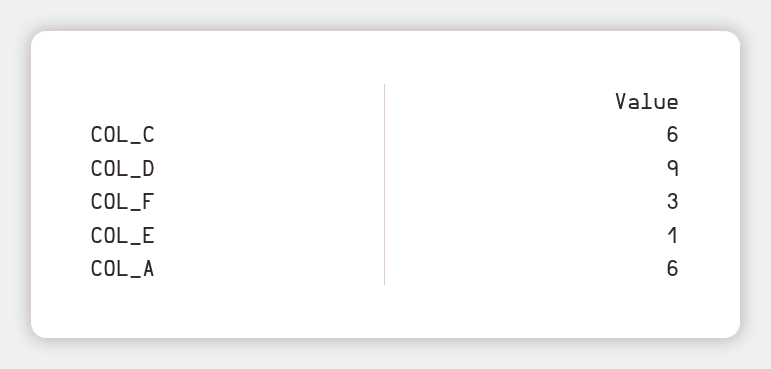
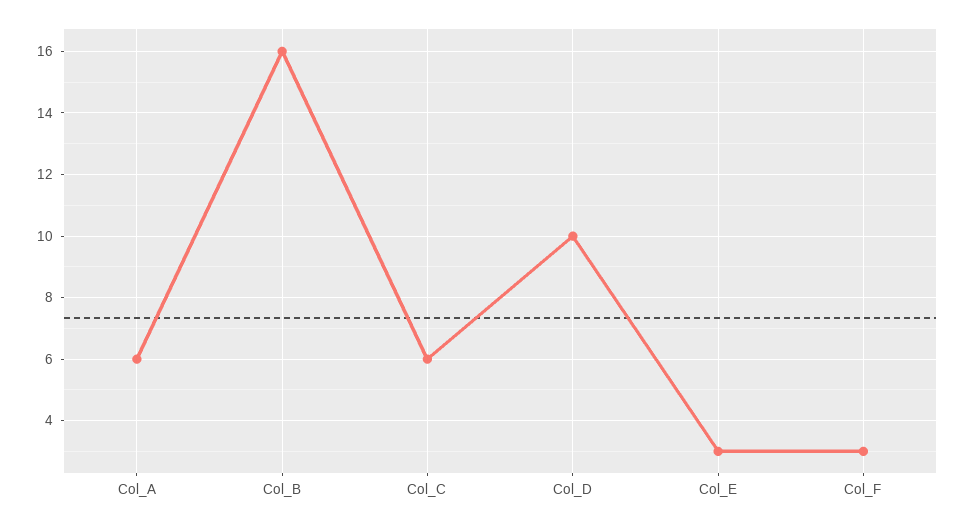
COL_D: 9 -> 10
COL_E: 1 -> 3
Col_B: none -> 16

